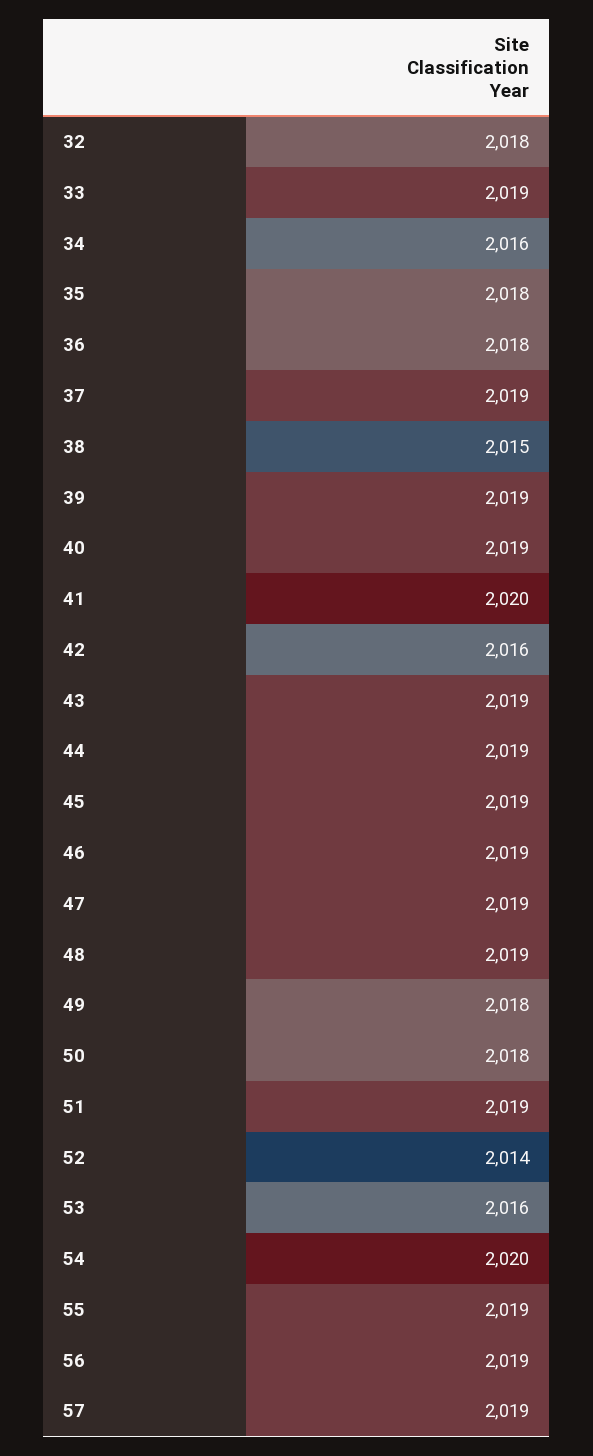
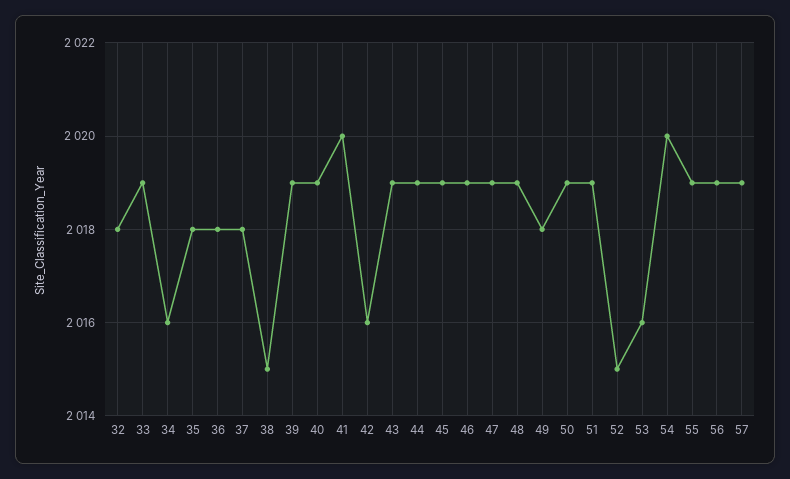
37: 2019 -> 2018
50: 2018 -> 2019
52: 2014 -> 2015

